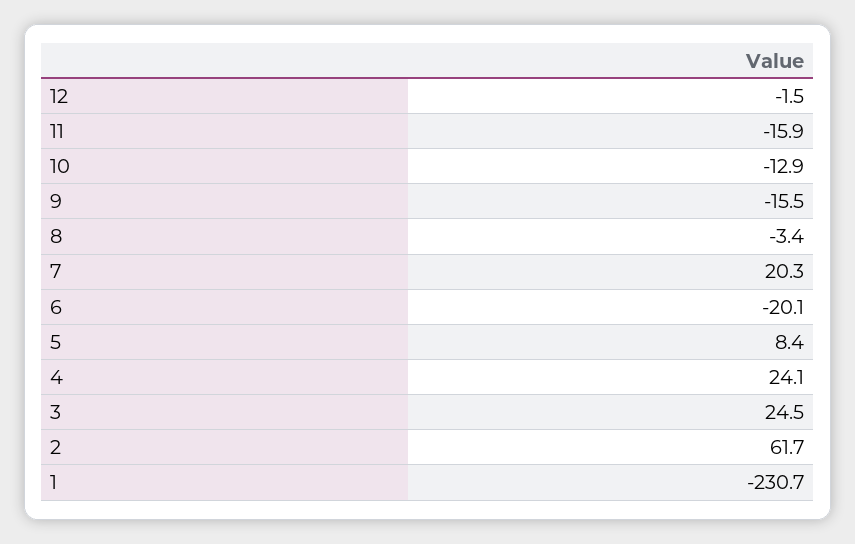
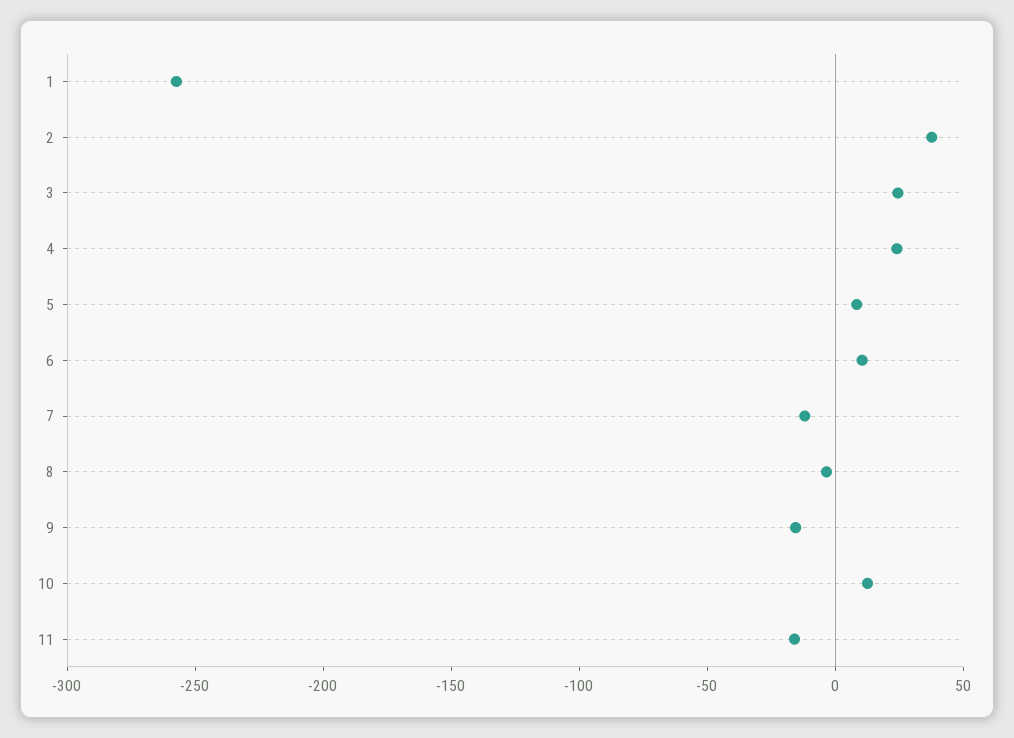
12: -1.5 -> none
10: -12.9 -> 10
7: 20.3 -> -10
6: -20.1 -> 10
2: 61.7 -> 40
1: -230.7 -> -260

